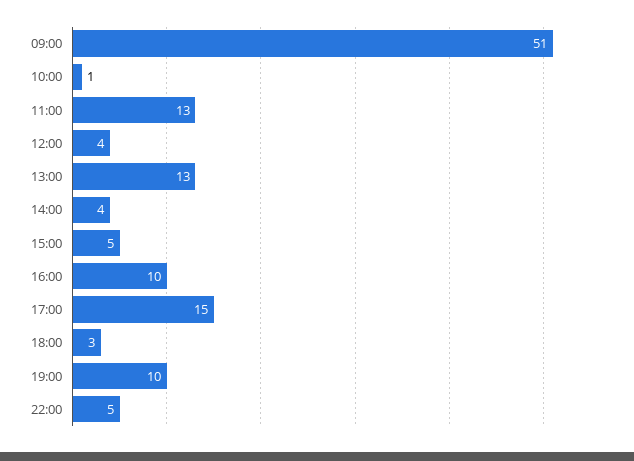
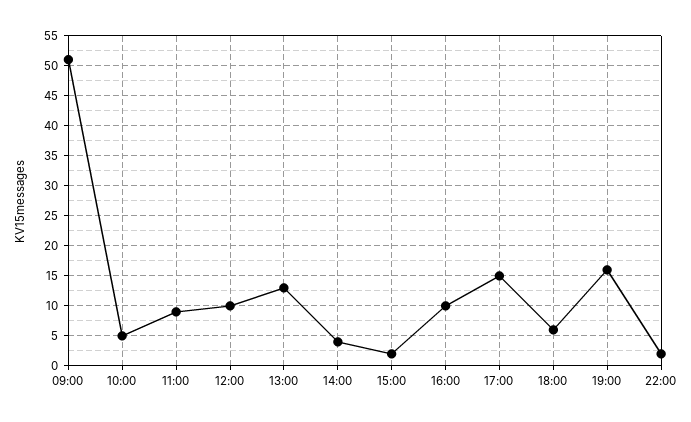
10:00: 1 -> 5
11:00: 13 -> 9
12:00: 4 -> 10
15:00: 5 -> 2
18:00: 3 -> 6
19:00: 10 -> 16
22:00: 5 -> 2

